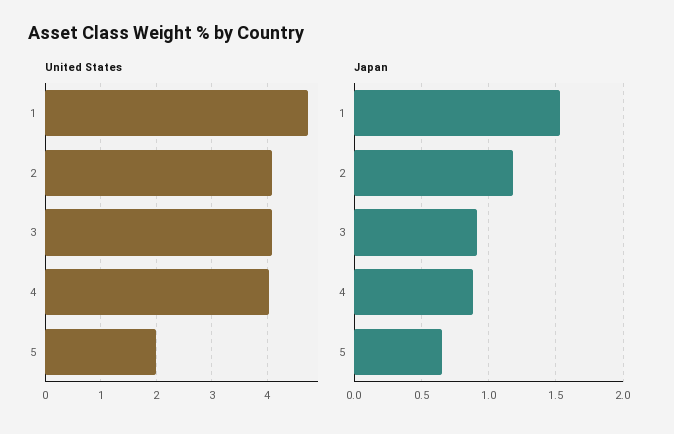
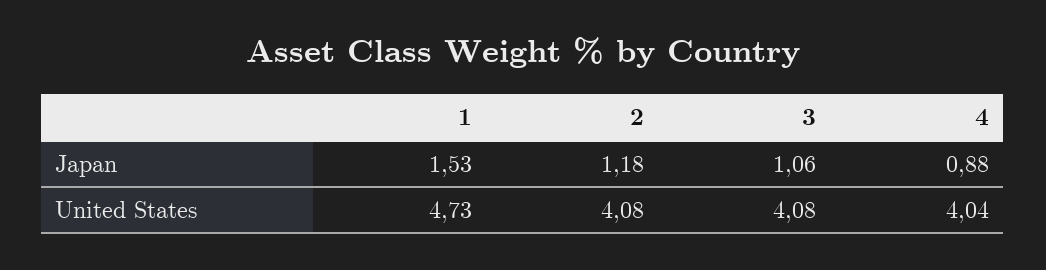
United States, 5: 2 -> none
Japan, 3: 0.9 -> 1.06
Japan, 5: 0.65 -> none

